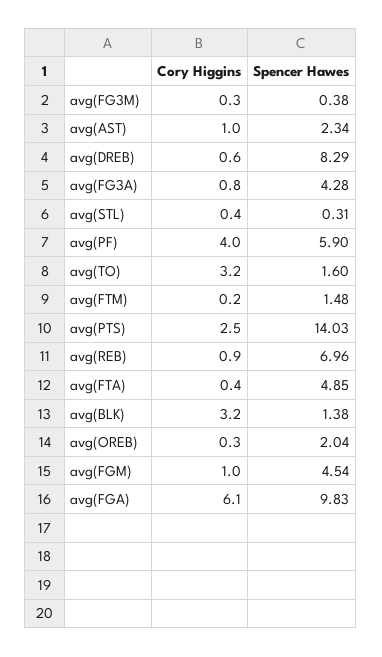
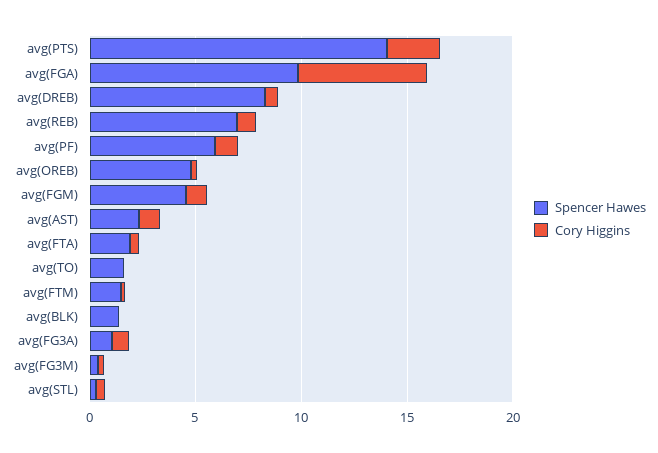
Spencer Hawes, avg(FG3A): 4.28 -> 1
Cory Higgins, avg(PF): 4 -> 1
Cory Higgins, avg(TO): 3.2 -> 0
Spencer Hawes, avg(FTA): 4.85 -> 2
Cory Higgins, avg(BLK): 3.2 -> 0
Spencer Hawes, avg(OREB): 2.04 -> 5

